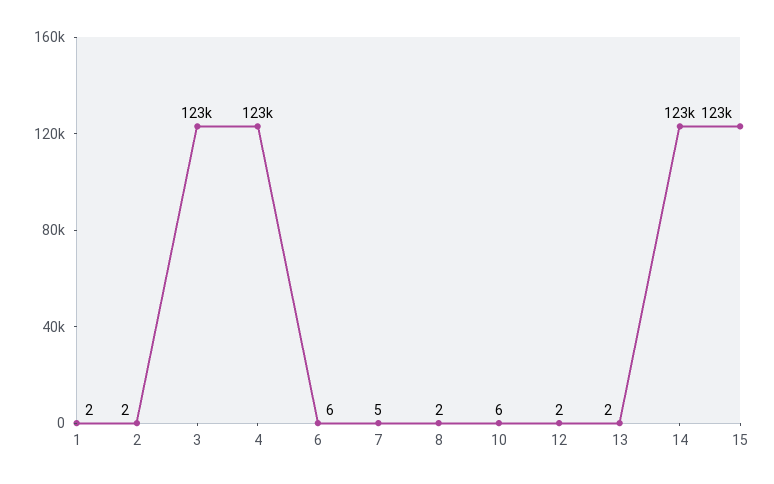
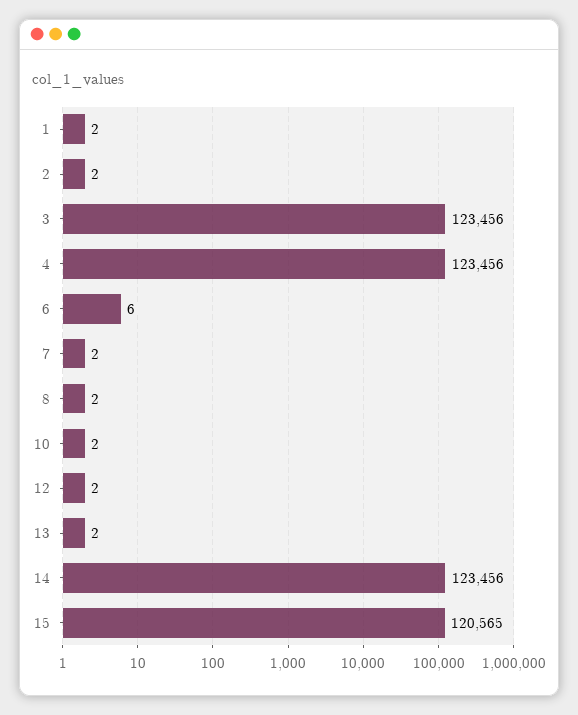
7: 5 -> 2
10: 6 -> 2
15: 123000 -> 120565

